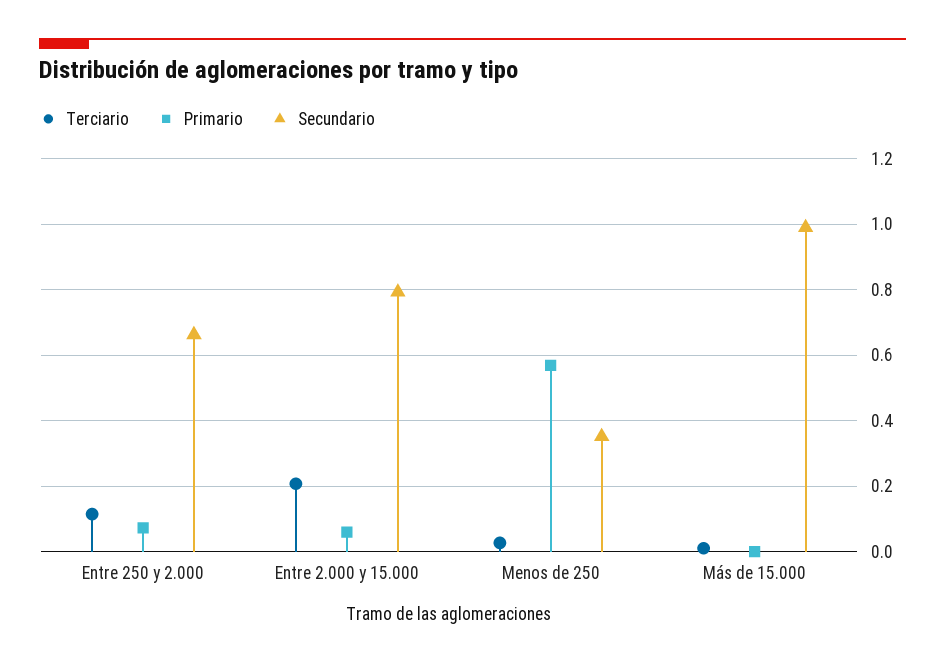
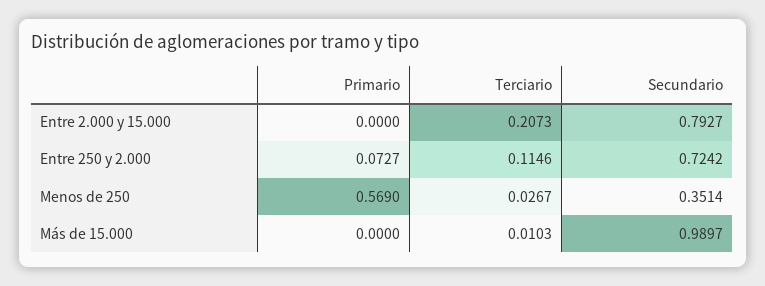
Secundario, Entre 250 y 2.000: 0.66 -> 0.7242
Primario, Entre 2.000 y 15.000: 0.06 -> 0

